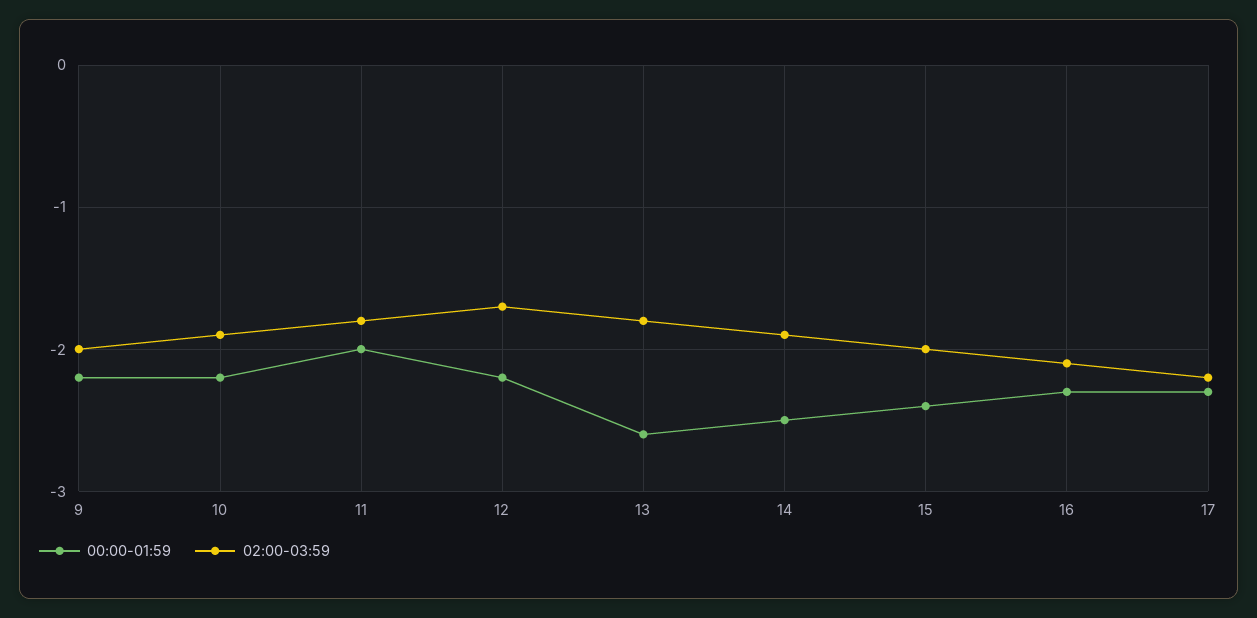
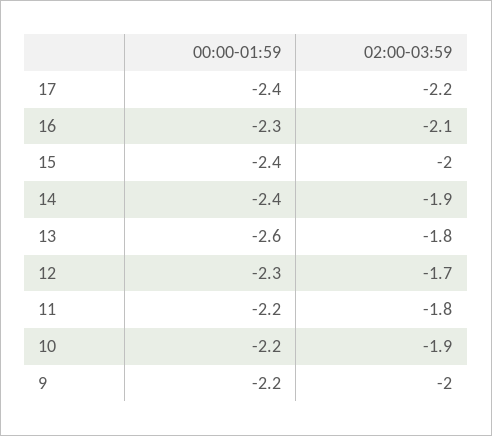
00:00-01:59, 11: -2 -> -2.2
00:00-01:59, 12: -2.2 -> -2.3
00:00-01:59, 14: -2.5 -> -2.4
00:00-01:59, 17: -2.3 -> -2.4

